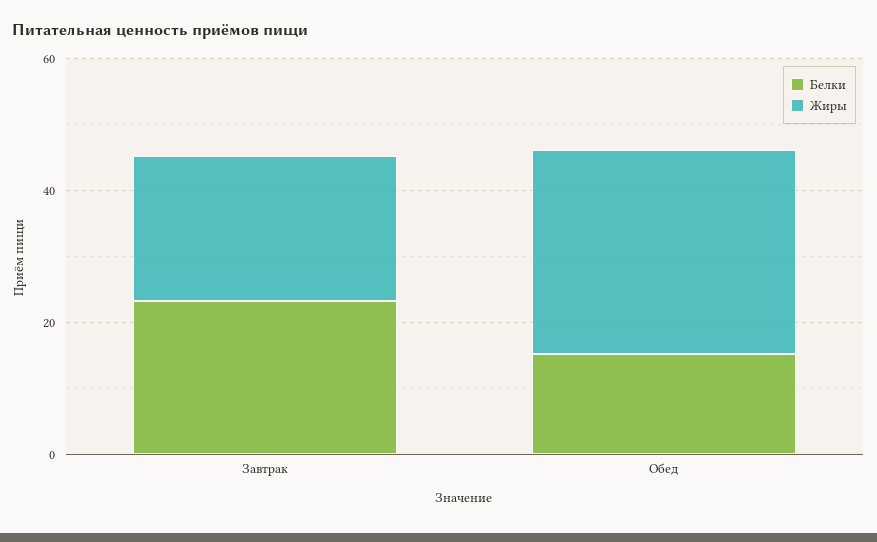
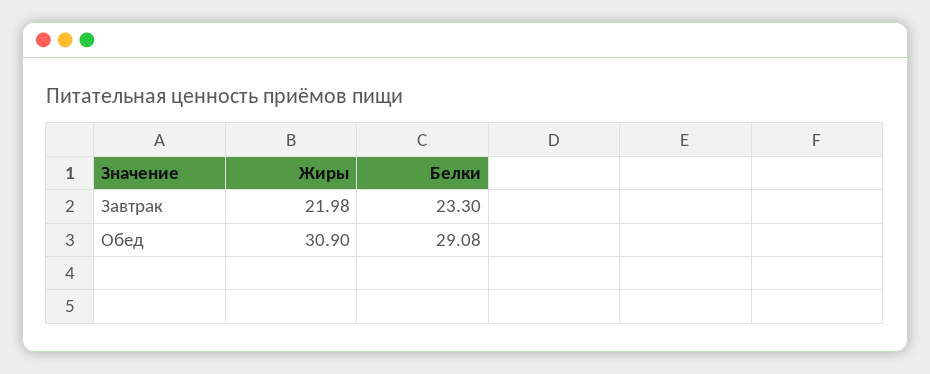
Белки, Обед: 15 -> 29.08

